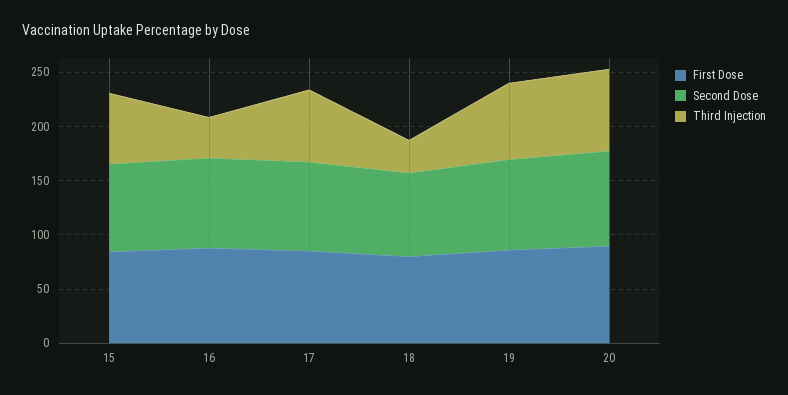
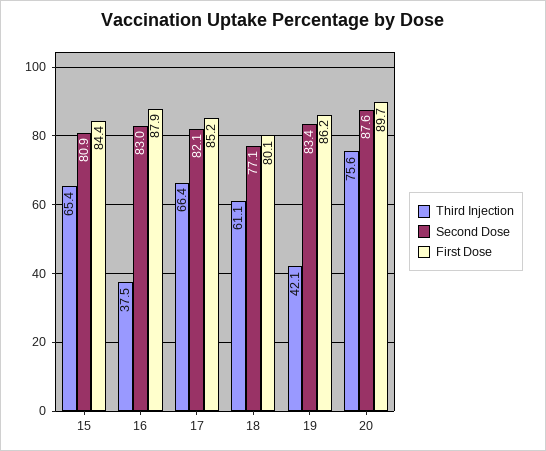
Third Injection, 18: 30 -> 61.1
Third Injection, 19: 70 -> 42.1

